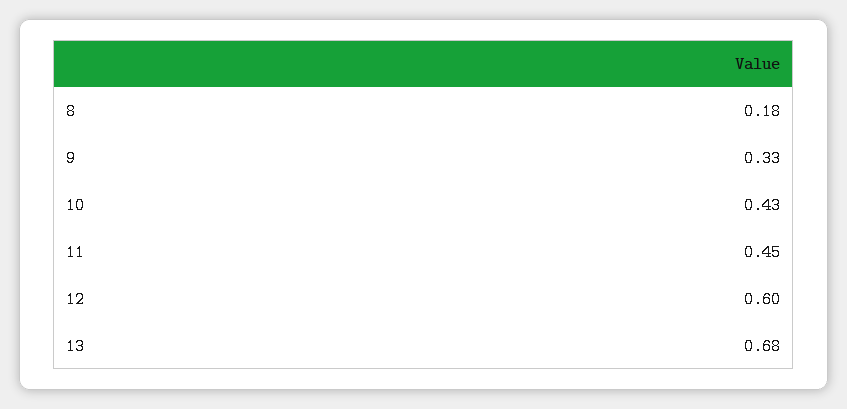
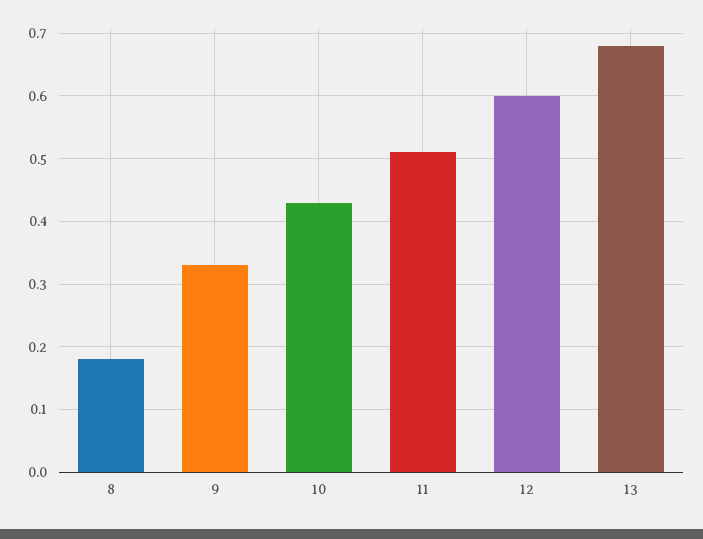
11: 0.45 -> 0.51

